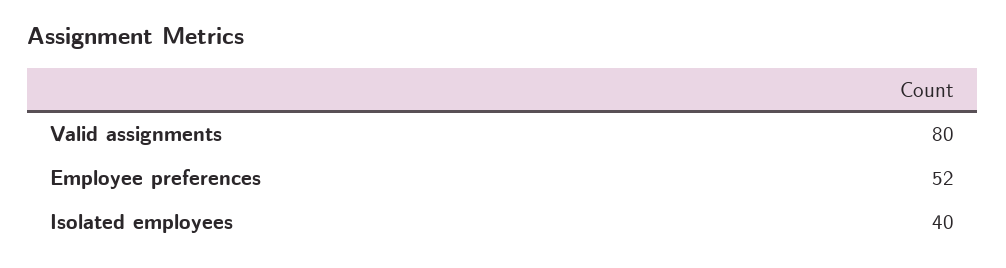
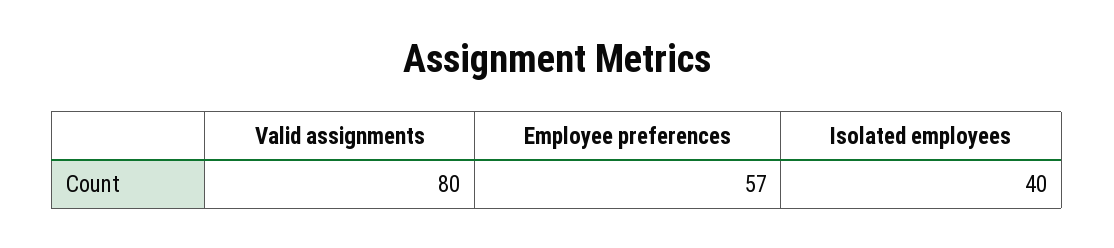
Employee preferences: 52 -> 57

